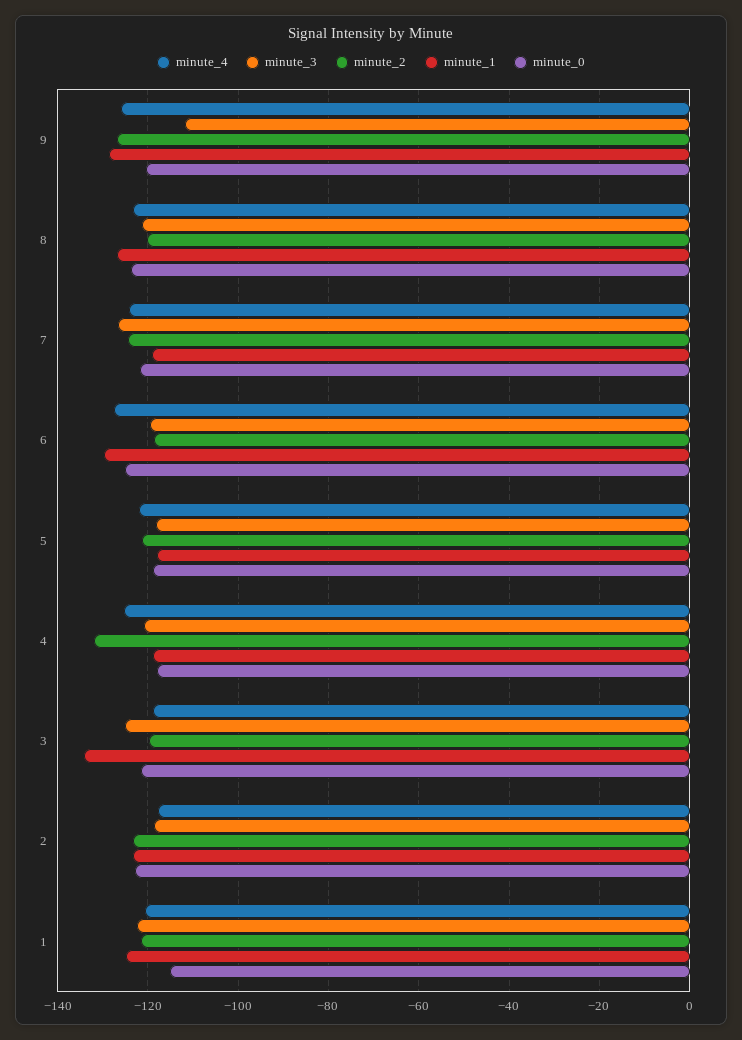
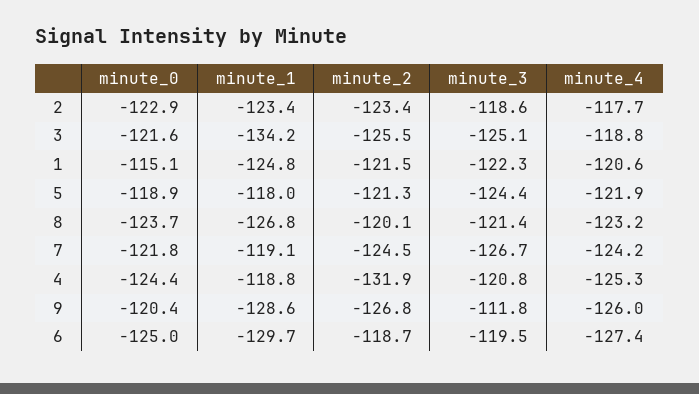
minute_3, 5: -118 -> -124.4
minute_0, 4: -118 -> -124.4
minute_2, 3: -120 -> -125.5

